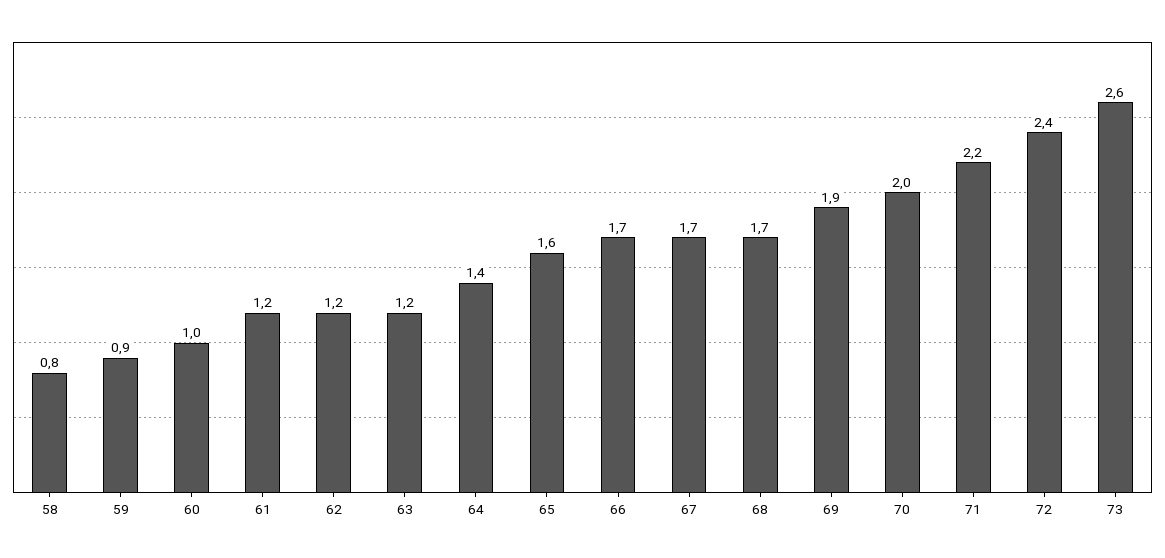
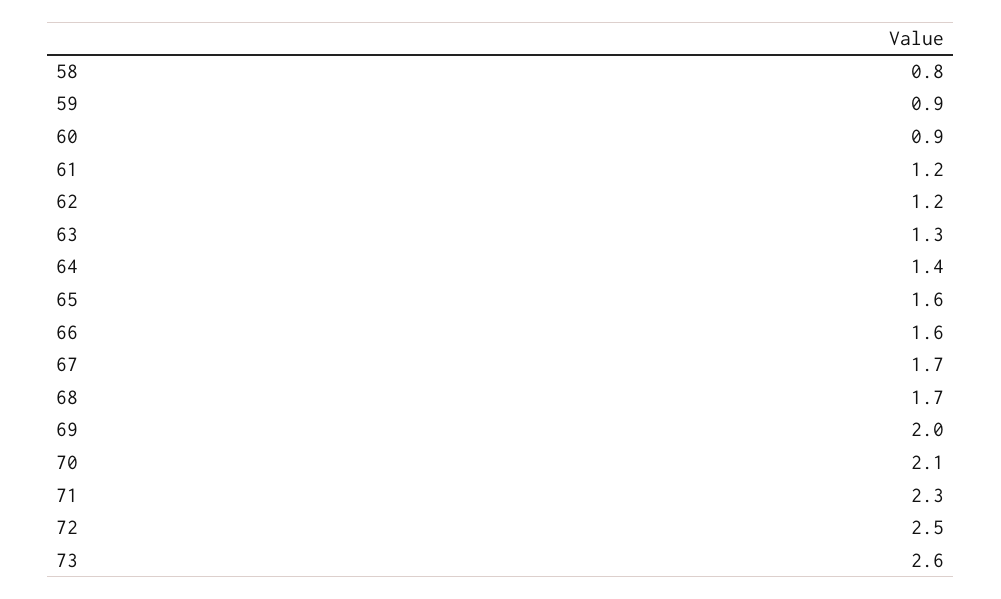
60: 1 -> 0.9
63: 1.2 -> 1.3
66: 1.7 -> 1.6
69: 1.9 -> 2
70: 2 -> 2.1
71: 2.2 -> 2.3
72: 2.4 -> 2.5

